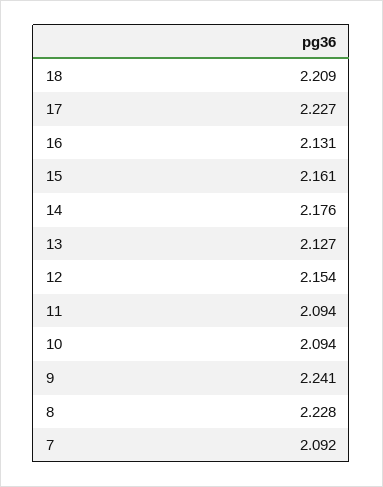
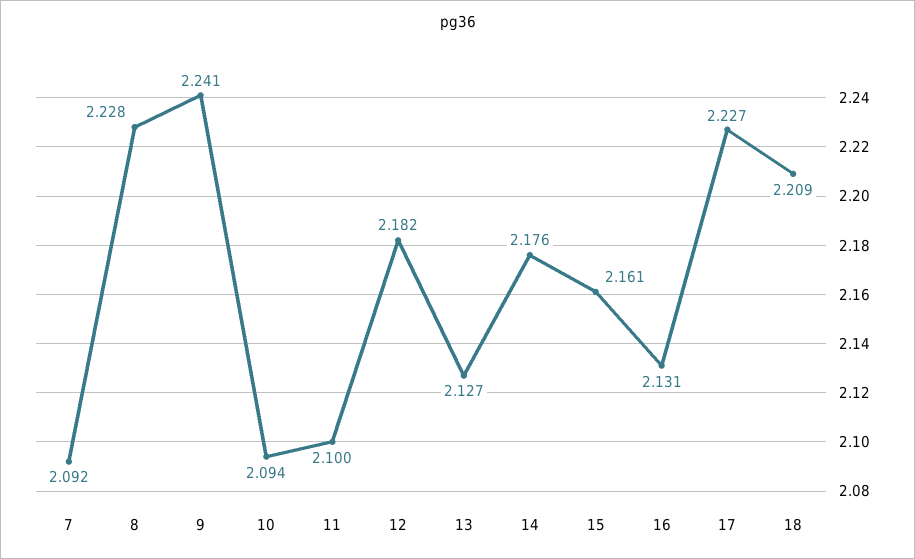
12: 2.154 -> 2.182
11: 2.094 -> 2.1

